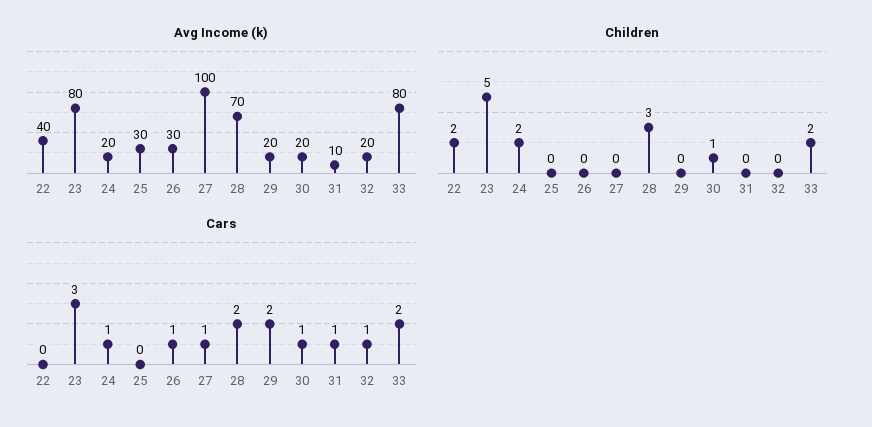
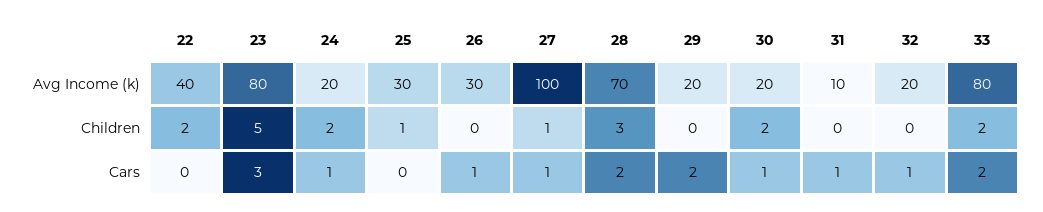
Children, 25: 0 -> 1
Children, 27: 0 -> 1
Children, 30: 1 -> 2

